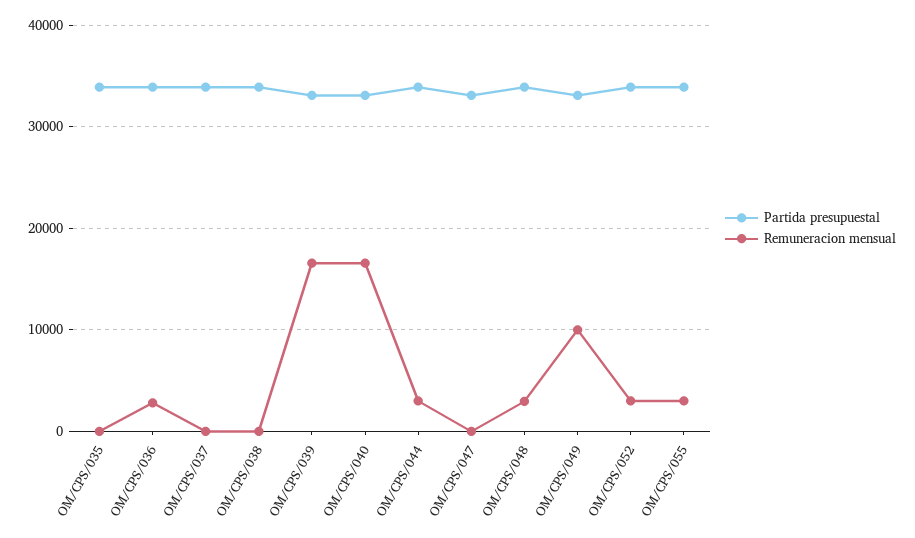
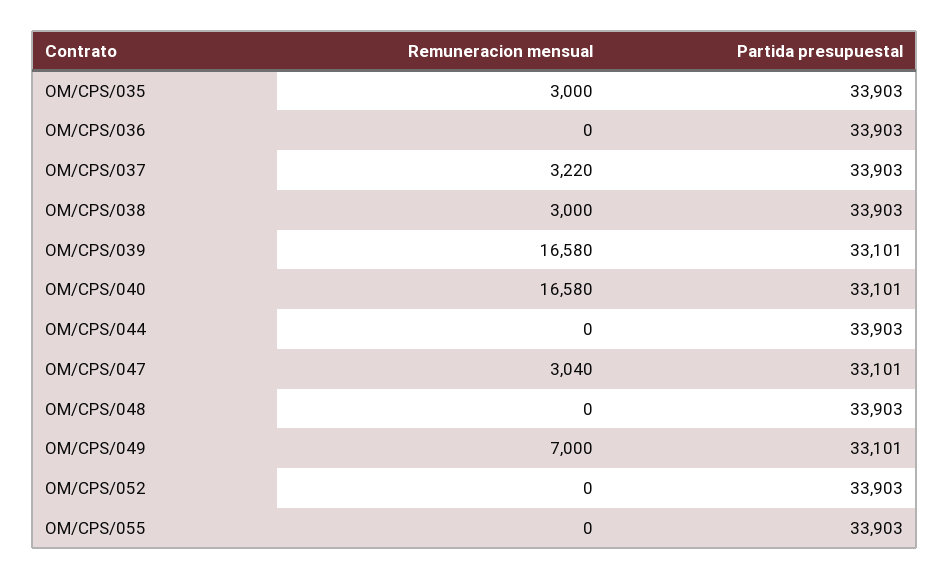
Remuneracion mensual, OM/CPS/035: 0 -> 3000
Remuneracion mensual, OM/CPS/036: 3000 -> 0
Remuneracion mensual, OM/CPS/037: 0 -> 3220
Remuneracion mensual, OM/CPS/038: 0 -> 3000
Remuneracion mensual, OM/CPS/044: 3000 -> 0
Remuneracion mensual, OM/CPS/047: 0 -> 3040
Remuneracion mensual, OM/CPS/048: 3000 -> 0
Remuneracion mensual, OM/CPS/049: 10000 -> 7000
Remuneracion mensual, OM/CPS/052: 3000 -> 0
Remuneracion mensual, OM/CPS/055: 3000 -> 0

